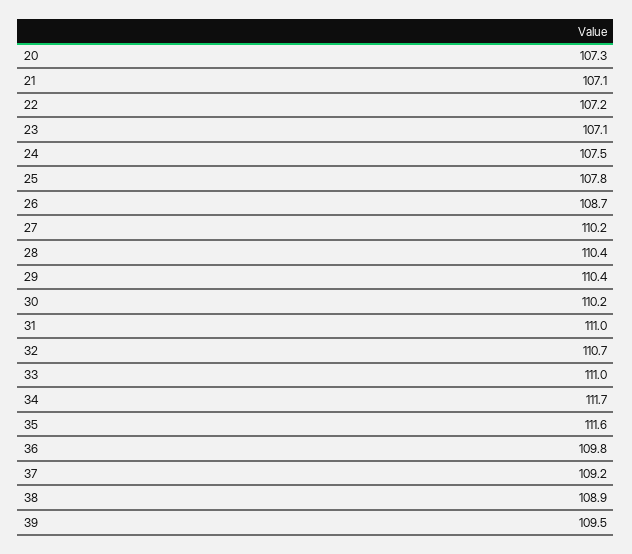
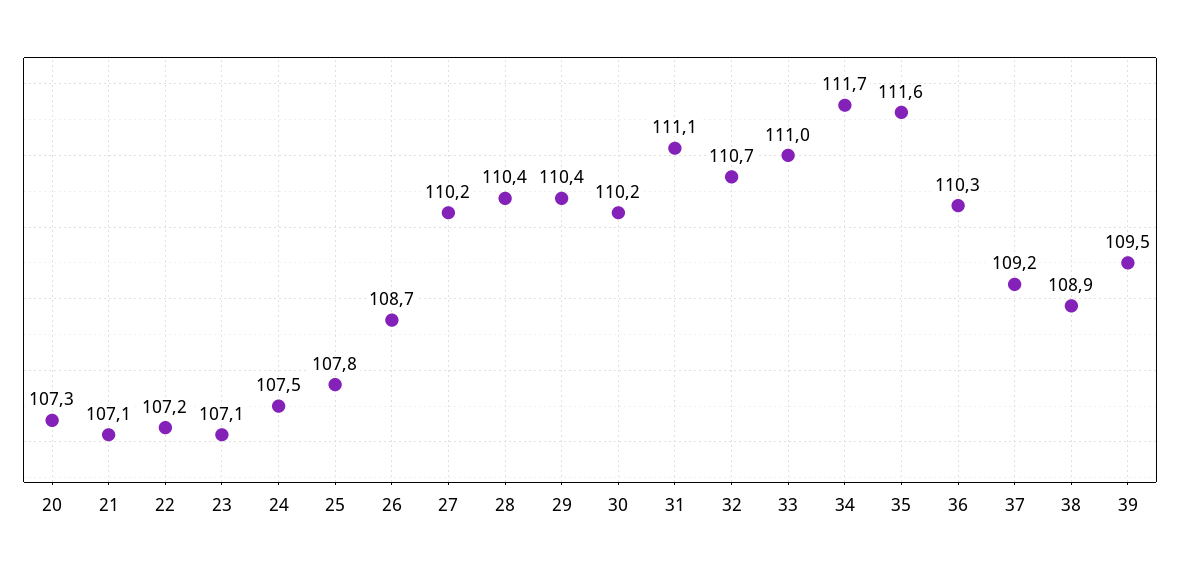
31: 111 -> 111.1
36: 109.8 -> 110.3

